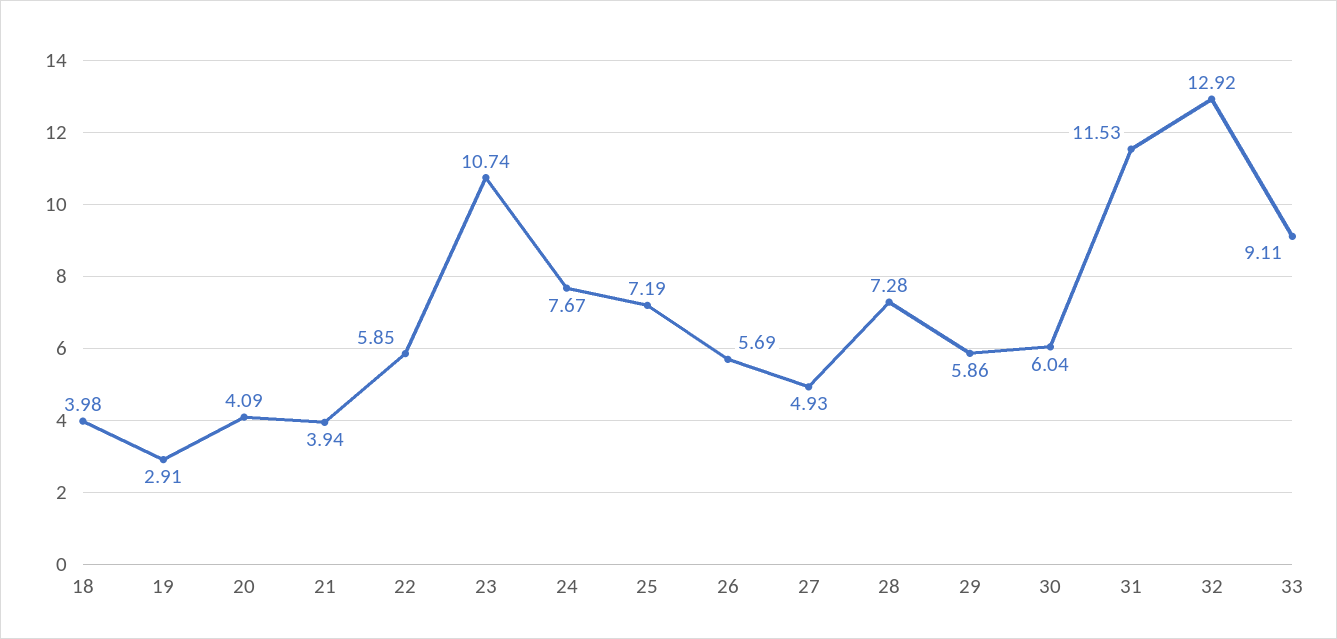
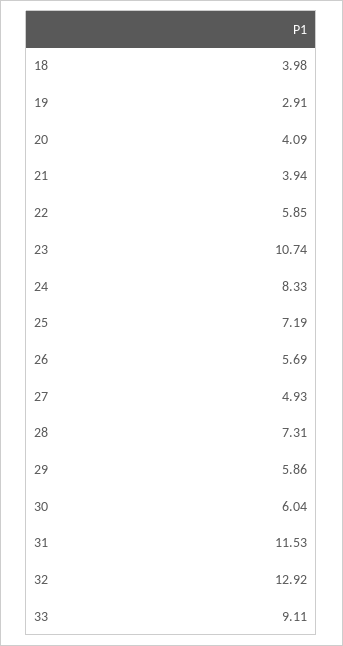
24: 7.67 -> 8.33
28: 7.28 -> 7.31

